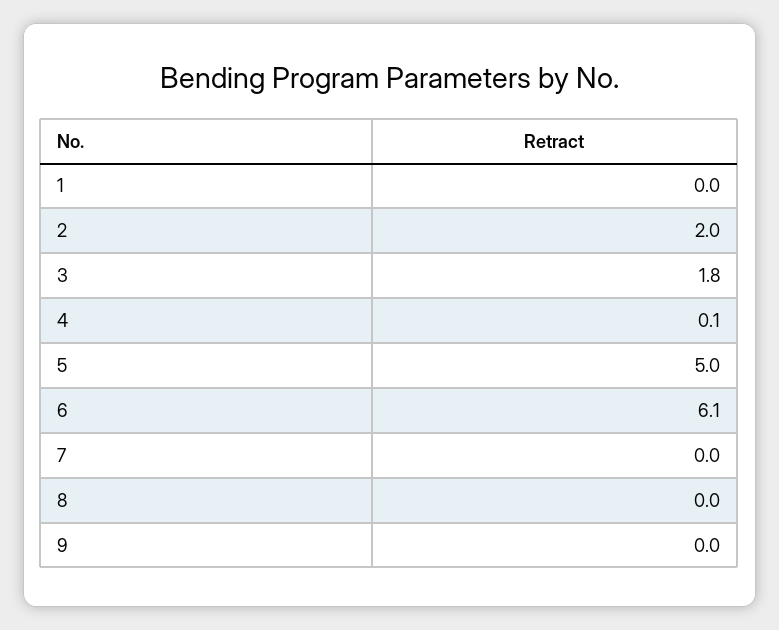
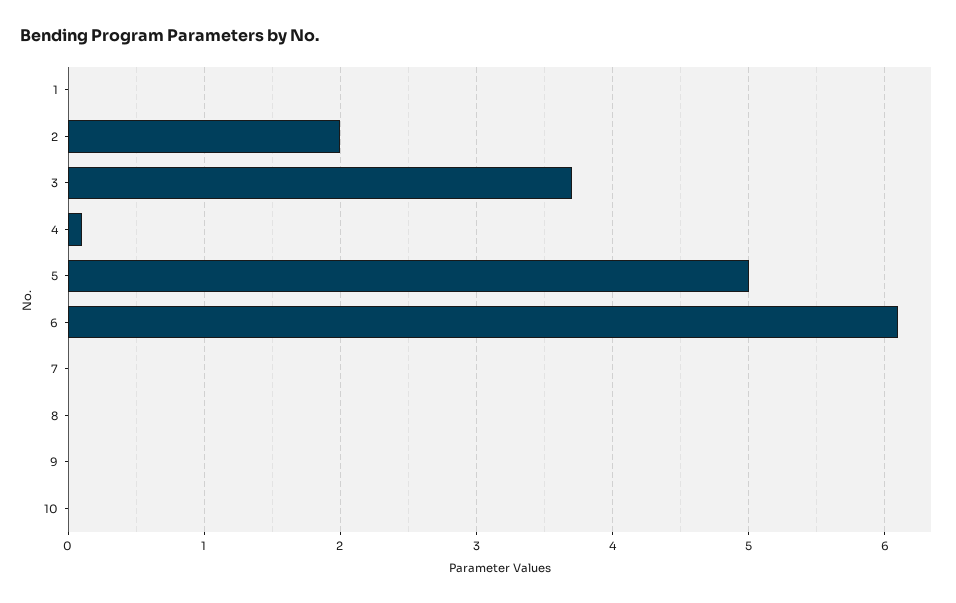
3: 1.8 -> 3.7
10: none -> 0

